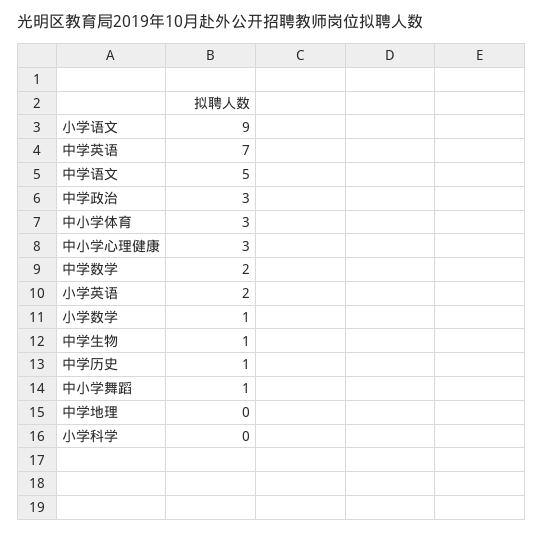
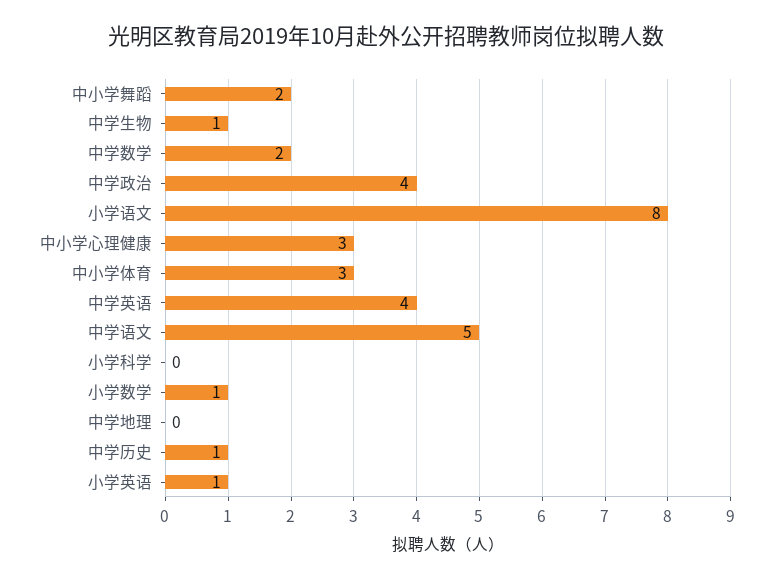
小学语文: 9 -> 8
中学英语: 7 -> 4
中学政治: 3 -> 4
小学英语: 2 -> 1
中小学舞蹈: 1 -> 2

